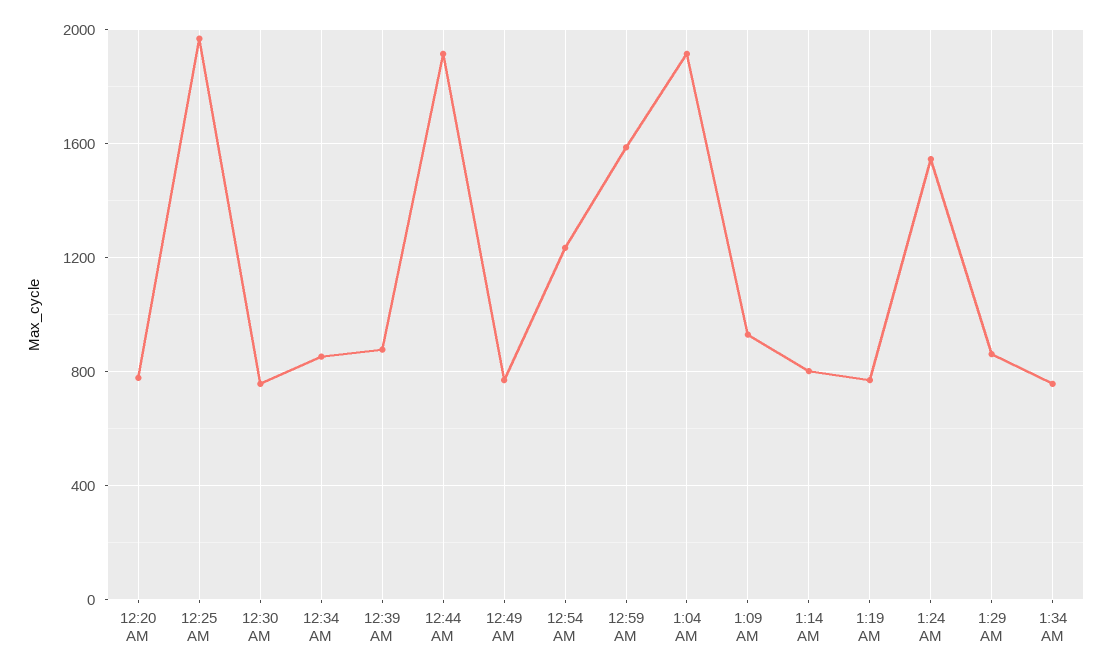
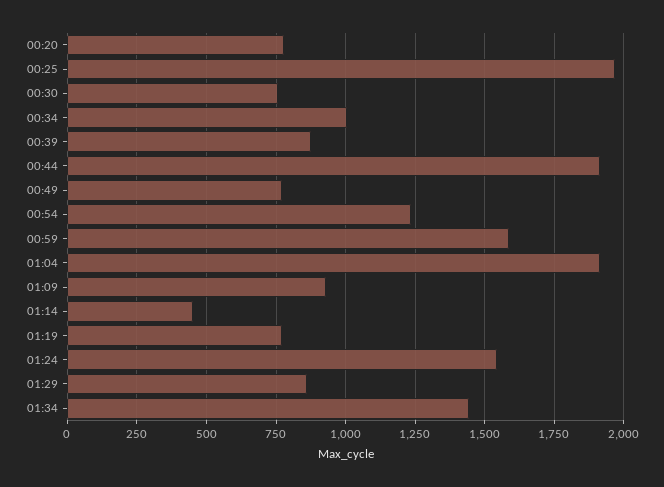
12:34 AM: 850 -> 1000
1:14 AM: 800 -> 450
1:34 AM: 750 -> 1450

